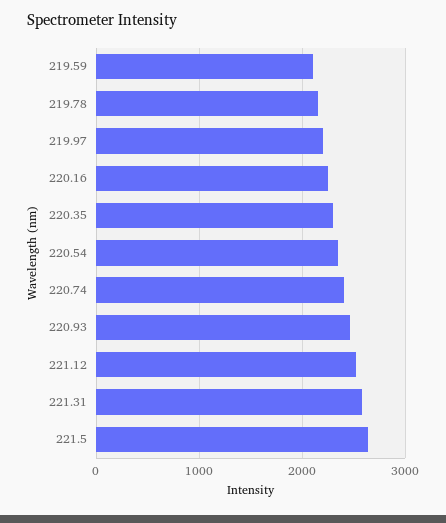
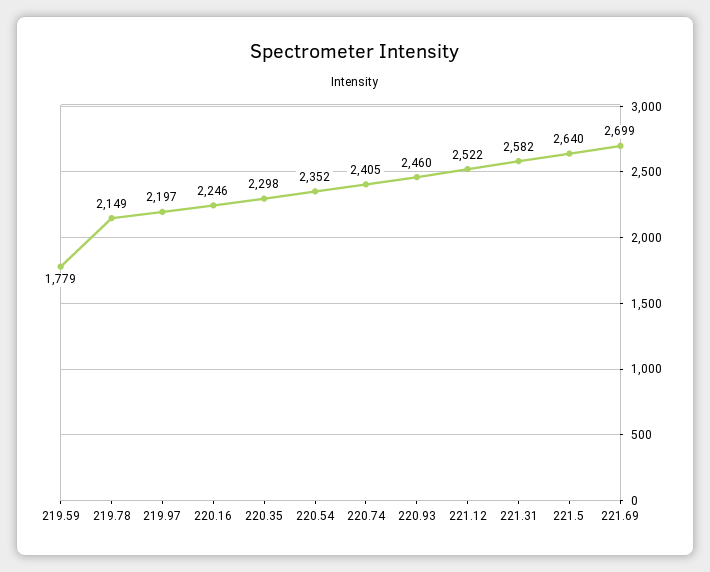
219.59: 2100 -> 1779
221.69: none -> 2699

